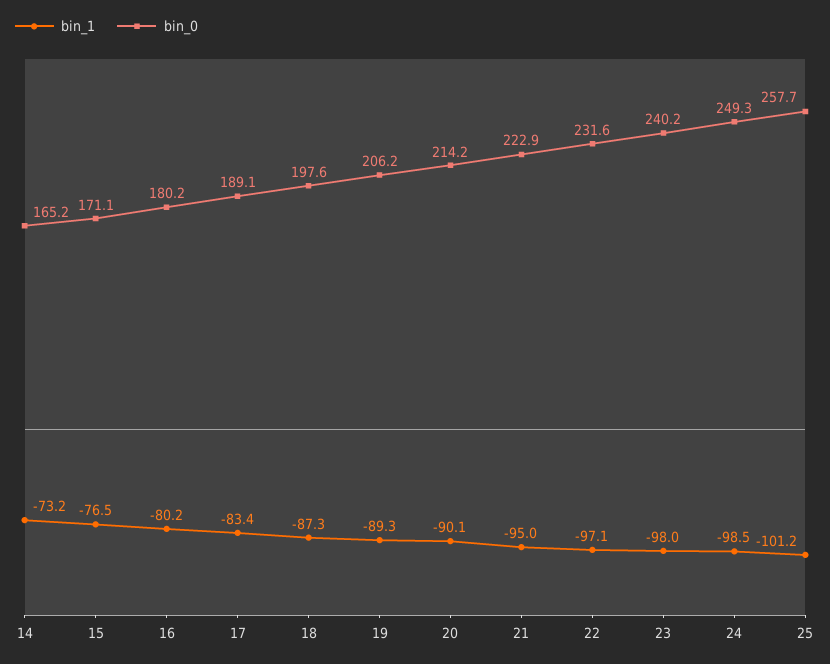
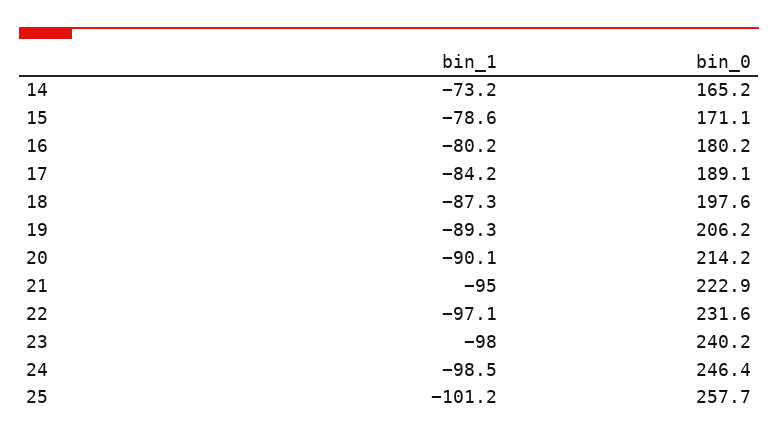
bin_1, 15: -76.5 -> -78.6
bin_1, 17: -83.4 -> -84.2
bin_0, 24: 249.3 -> 246.4

